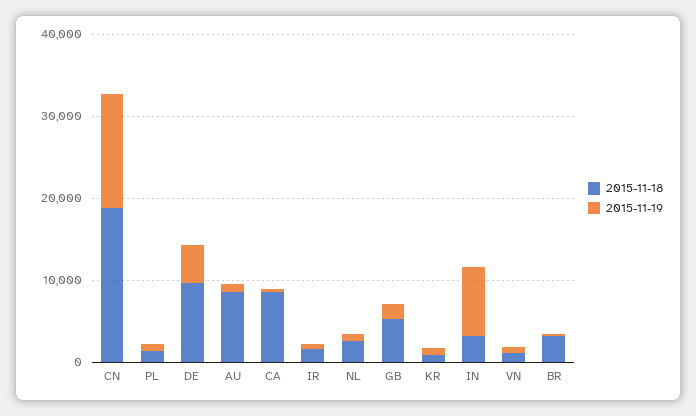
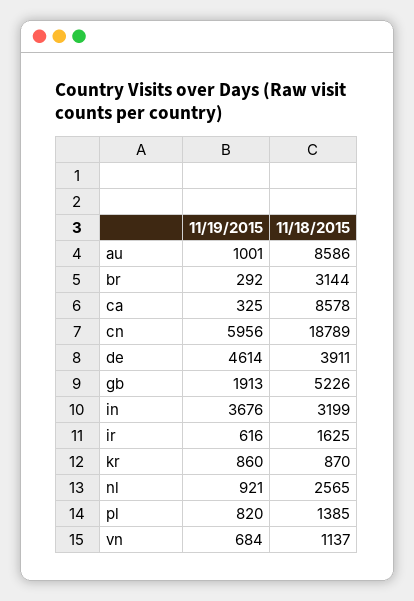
2015-11-19, CN: 14000 -> 5956
2015-11-18, DE: 10000 -> 3911
2015-11-19, IN: 8000 -> 3676

